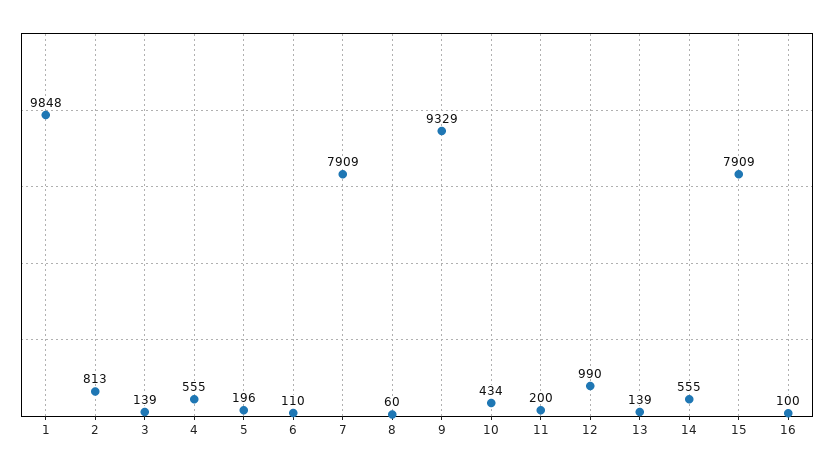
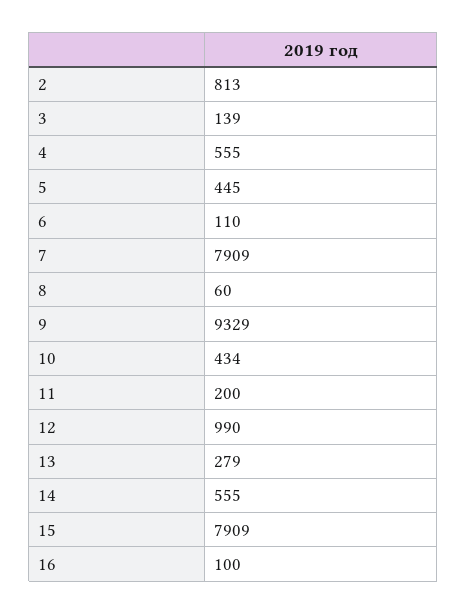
1: 9848 -> none
5: 196 -> 445
13: 139 -> 279

